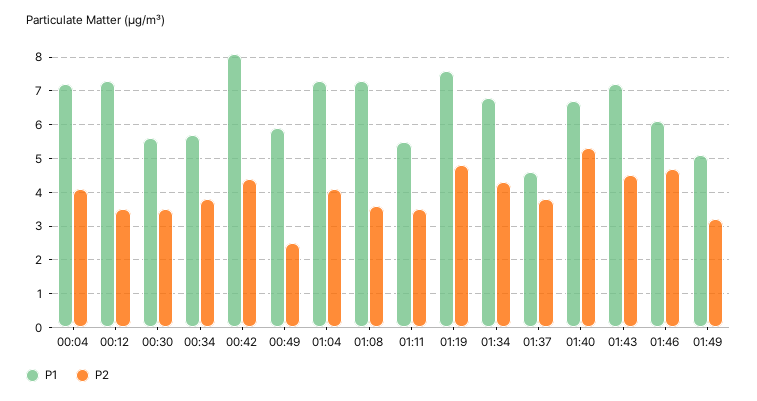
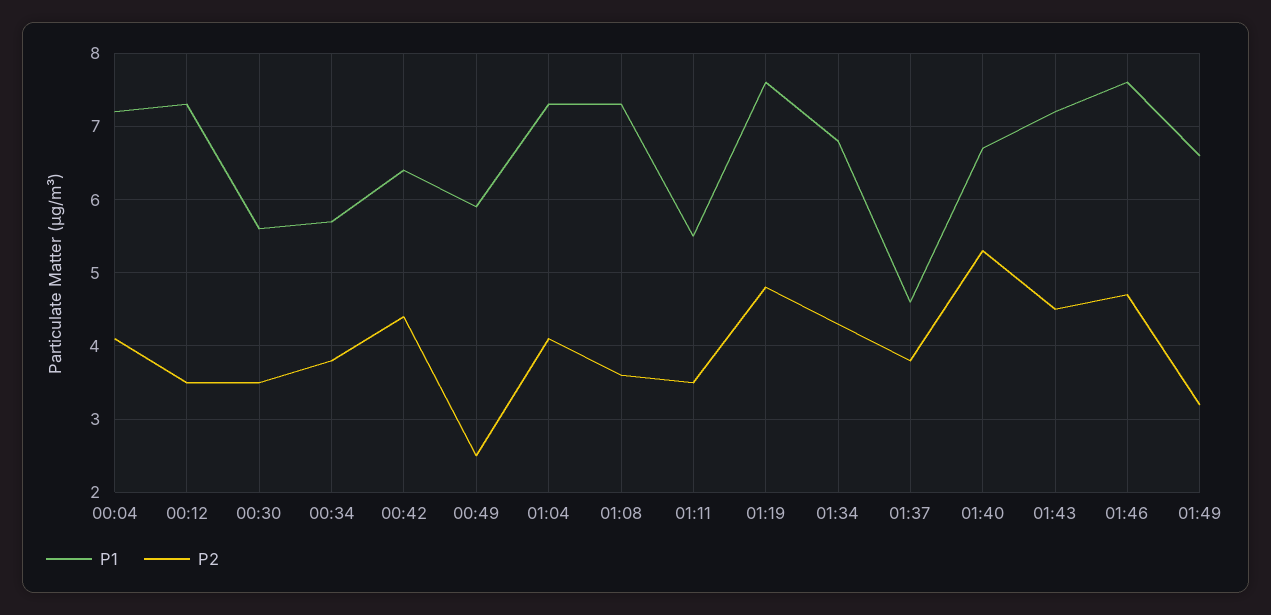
P1, 00:42: 8 -> 6.4
P1, 01:46: 6 -> 7.6
P1, 01:49: 5 -> 6.6

